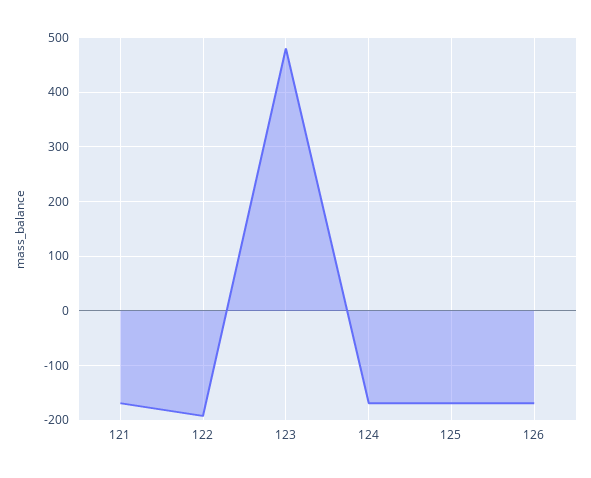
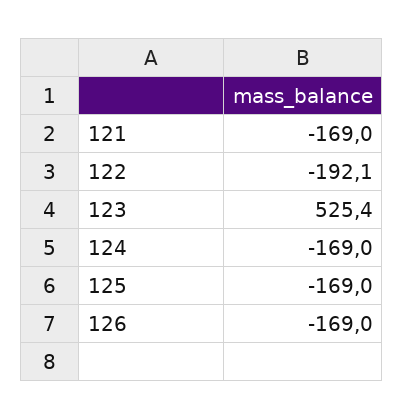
123: 480 -> 525.4

